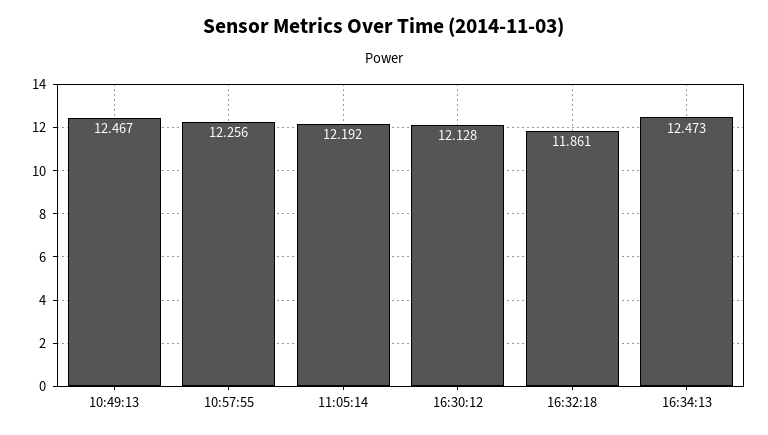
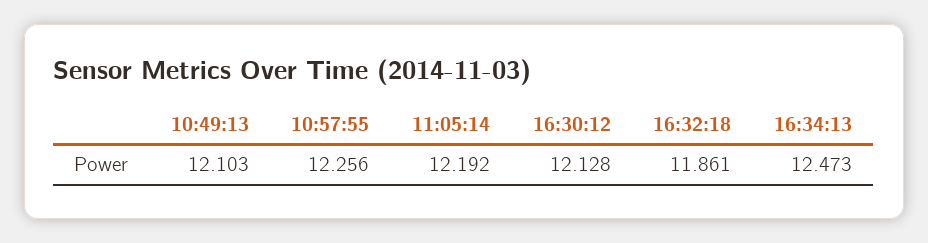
10:49:13: 12.467 -> 12.103

